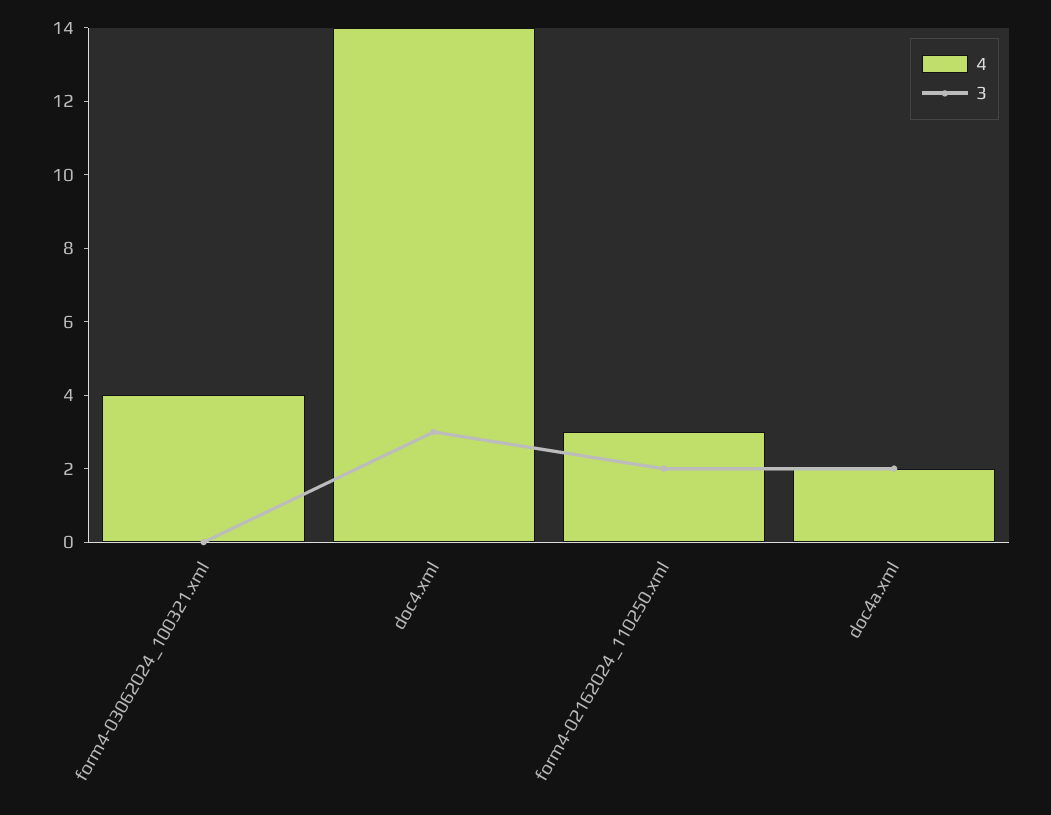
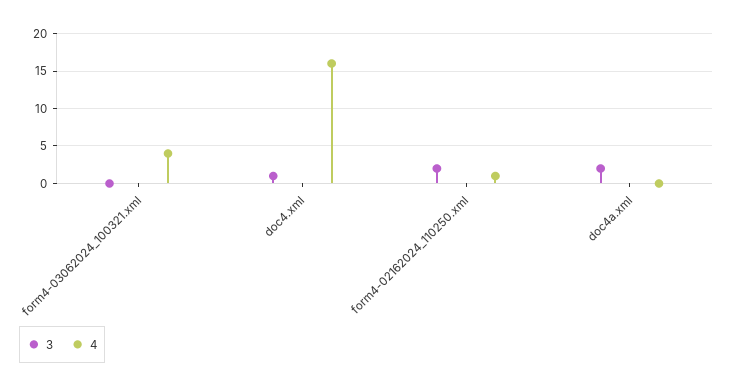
4, doc4.xml: 14 -> 16
3, doc4.xml: 3 -> 1
4, form4-02162024_110250.xml: 3 -> 1
4, doc4a.xml: 2 -> 0

